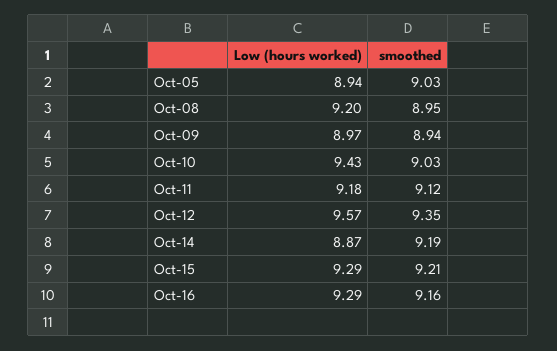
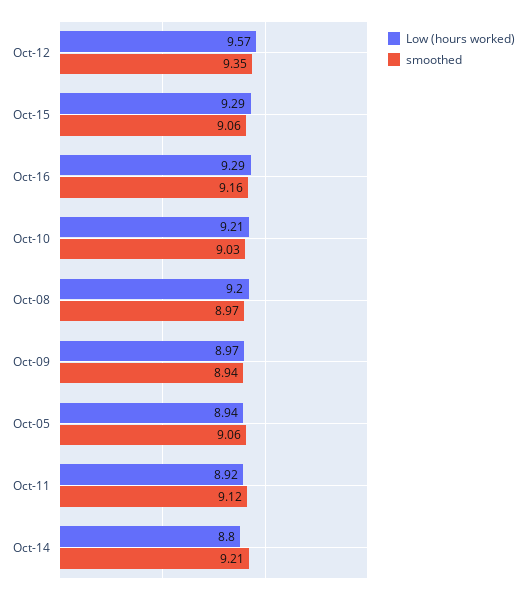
smoothed, Oct-05: 9.03 -> 9.06
smoothed, Oct-08: 8.95 -> 8.97
Low (hours worked), Oct-10: 9.43 -> 9.21
Low (hours worked), Oct-11: 9.18 -> 8.92
Low (hours worked), Oct-14: 8.87 -> 8.8
smoothed, Oct-14: 9.19 -> 9.21
smoothed, Oct-15: 9.21 -> 9.06

